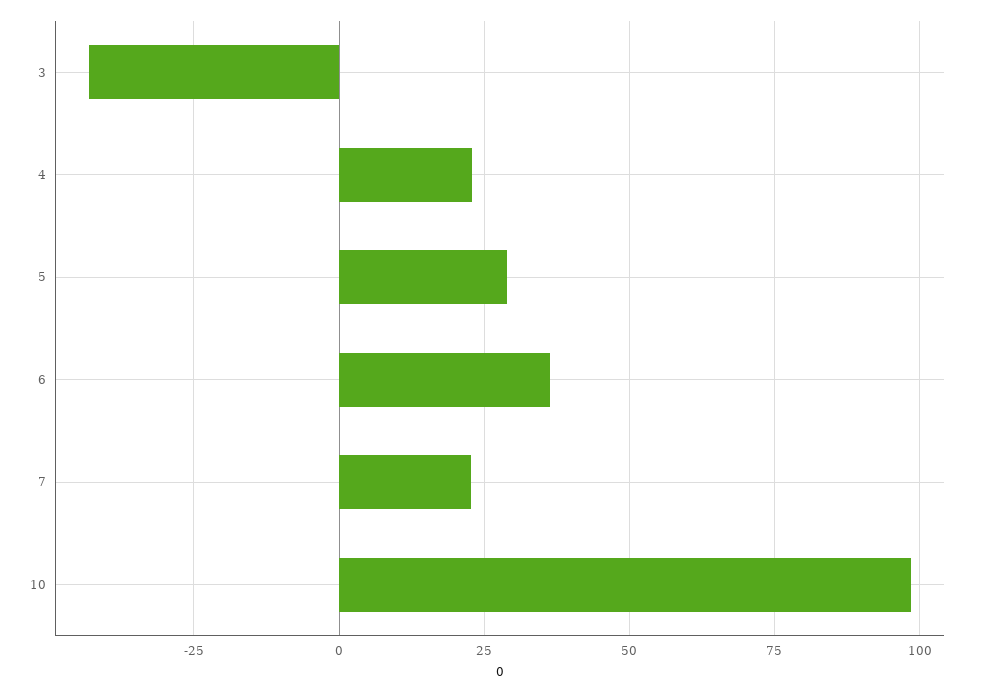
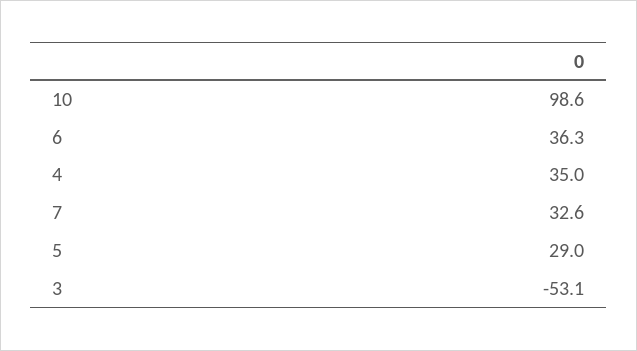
3: -42.5 -> -53.1
4: 22.5 -> 35
7: 22.5 -> 32.6

